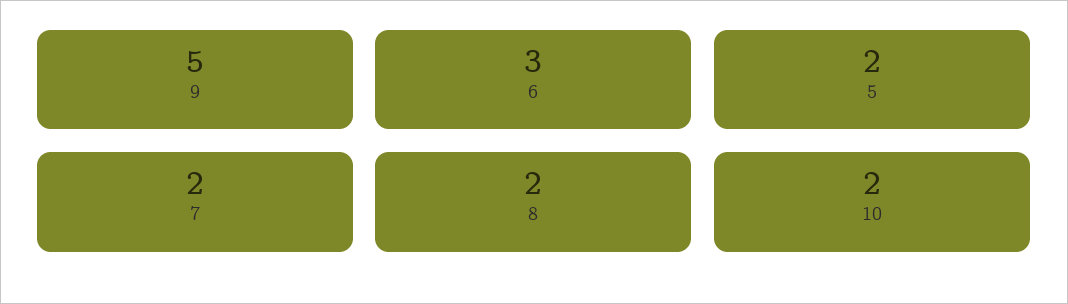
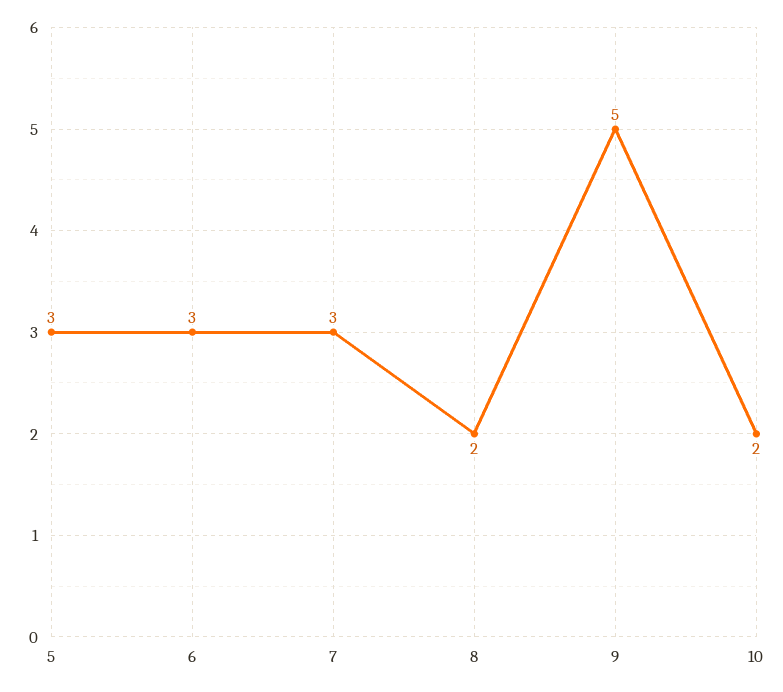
5: 2 -> 3
7: 2 -> 3

